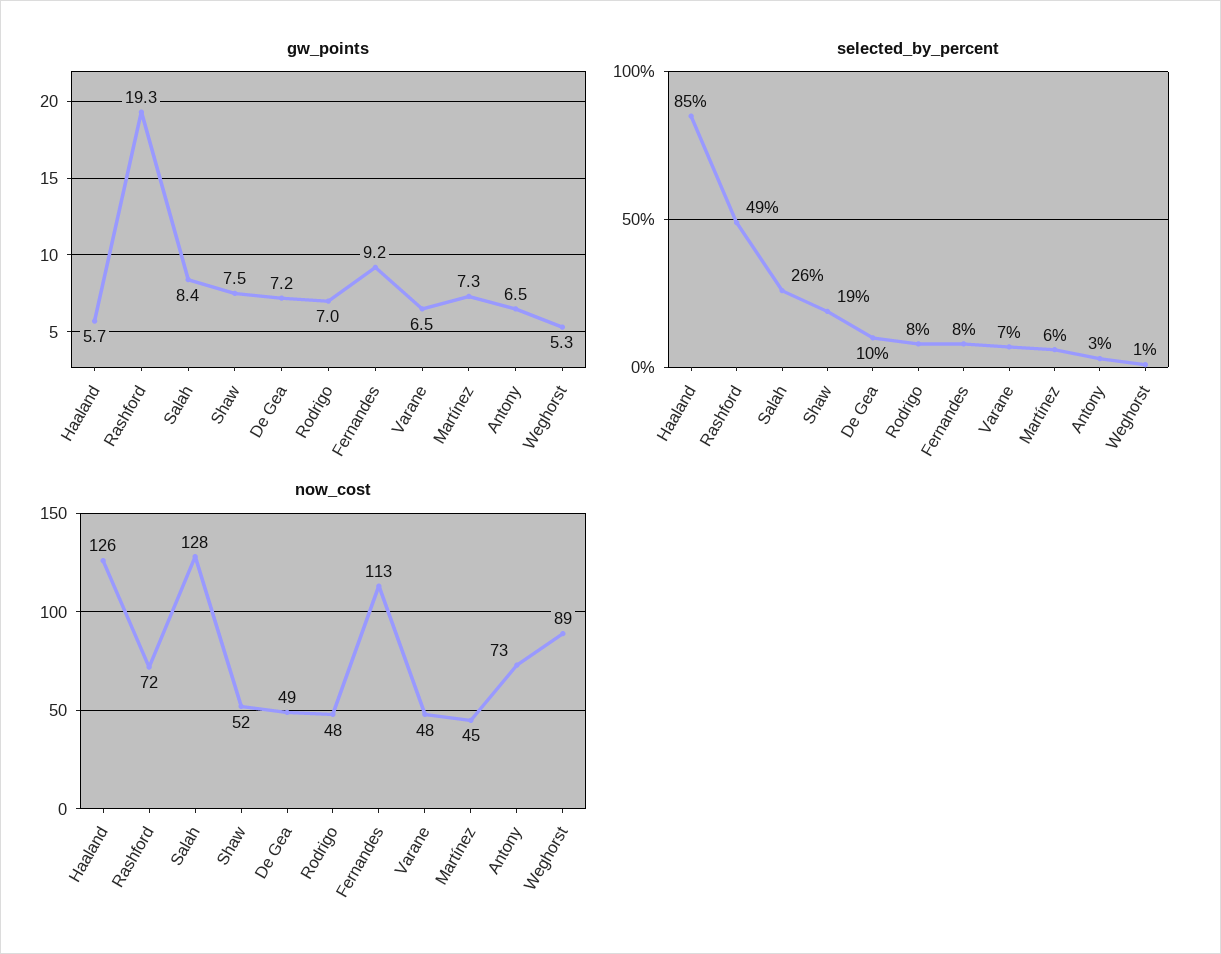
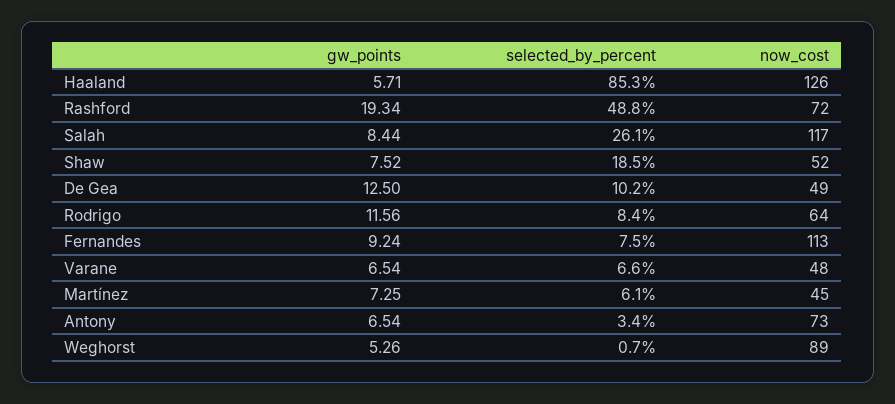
gw_points, De Gea: 7.2 -> 12.5
gw_points, Rodrigo: 7 -> 11.56
now_cost, Salah: 128 -> 117
now_cost, Rodrigo: 48 -> 64

